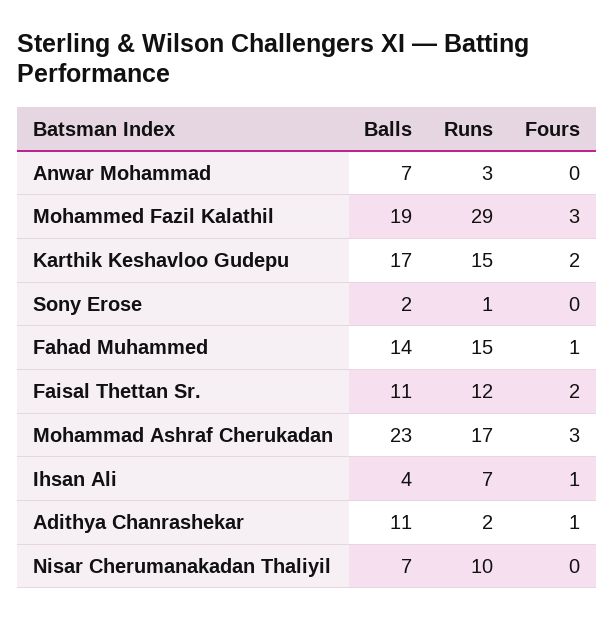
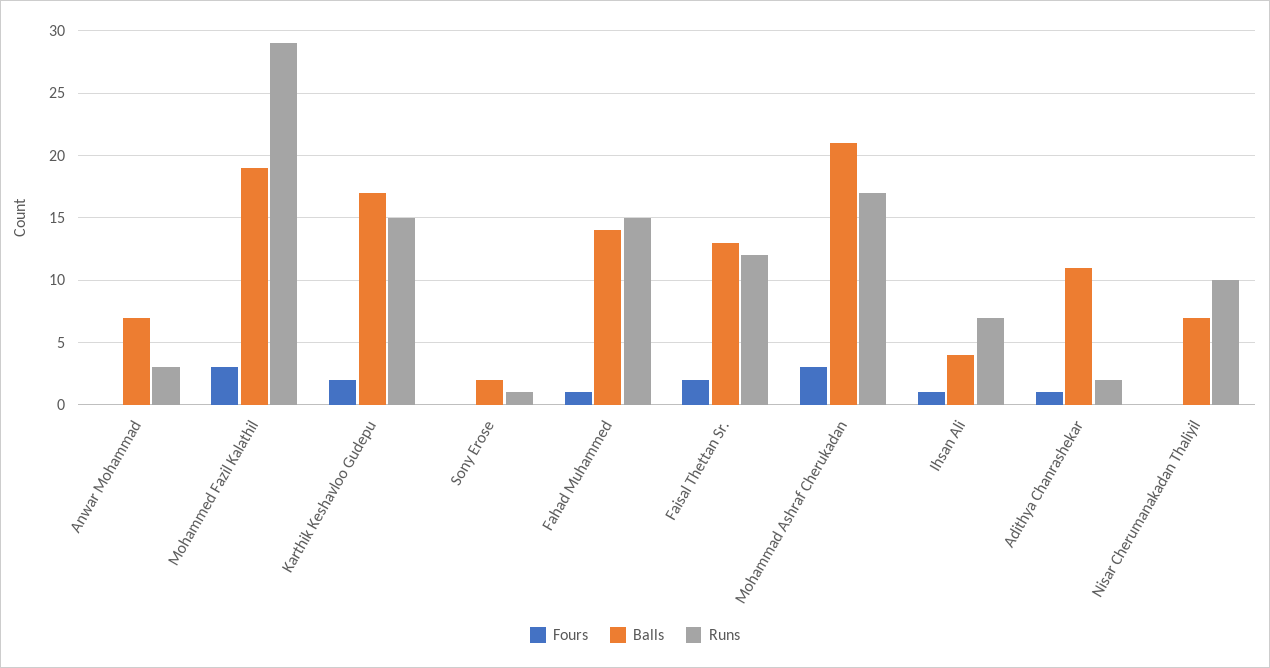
Balls, Faisal Thettan Sr.: 11 -> 13
Balls, Mohammad Ashraf Cherukadan: 23 -> 21

